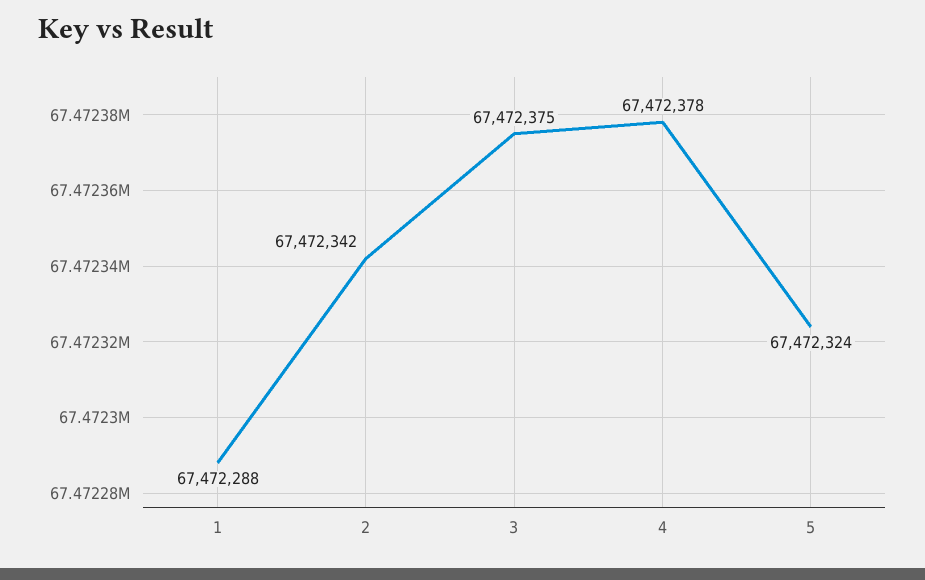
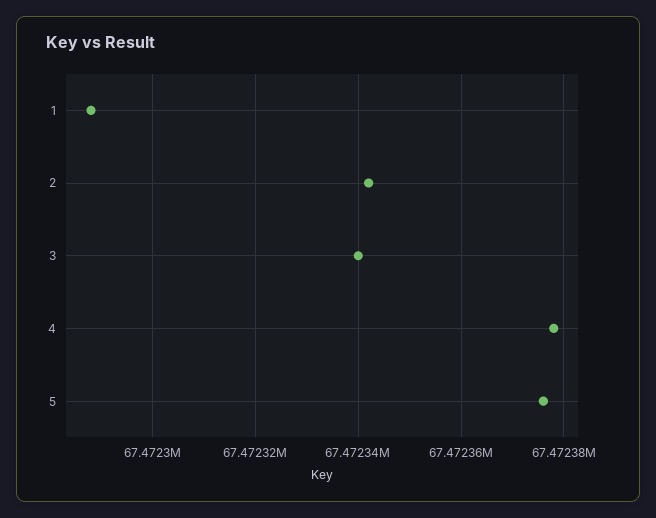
3: 67472375 -> 67472340
5: 67472324 -> 67472375

